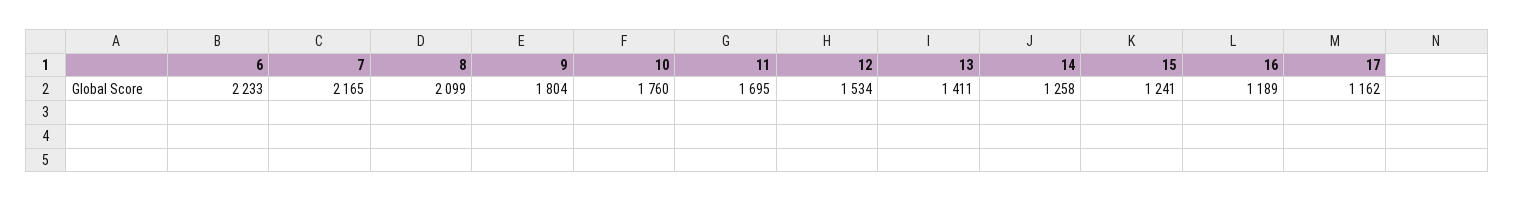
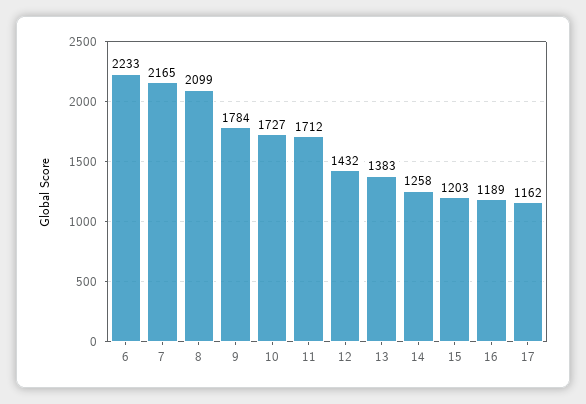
9: 1804 -> 1784
10: 1760 -> 1727
11: 1695 -> 1712
12: 1534 -> 1432
13: 1411 -> 1383
15: 1241 -> 1203

